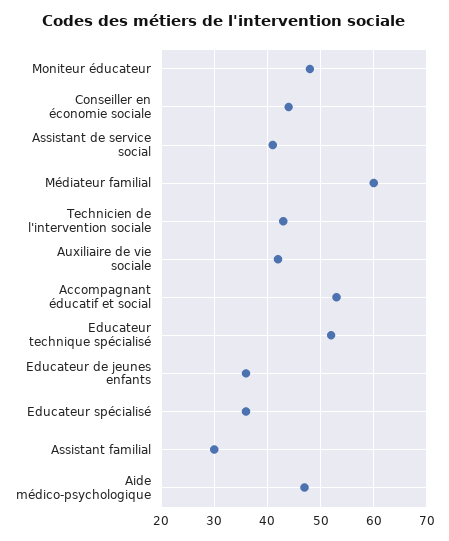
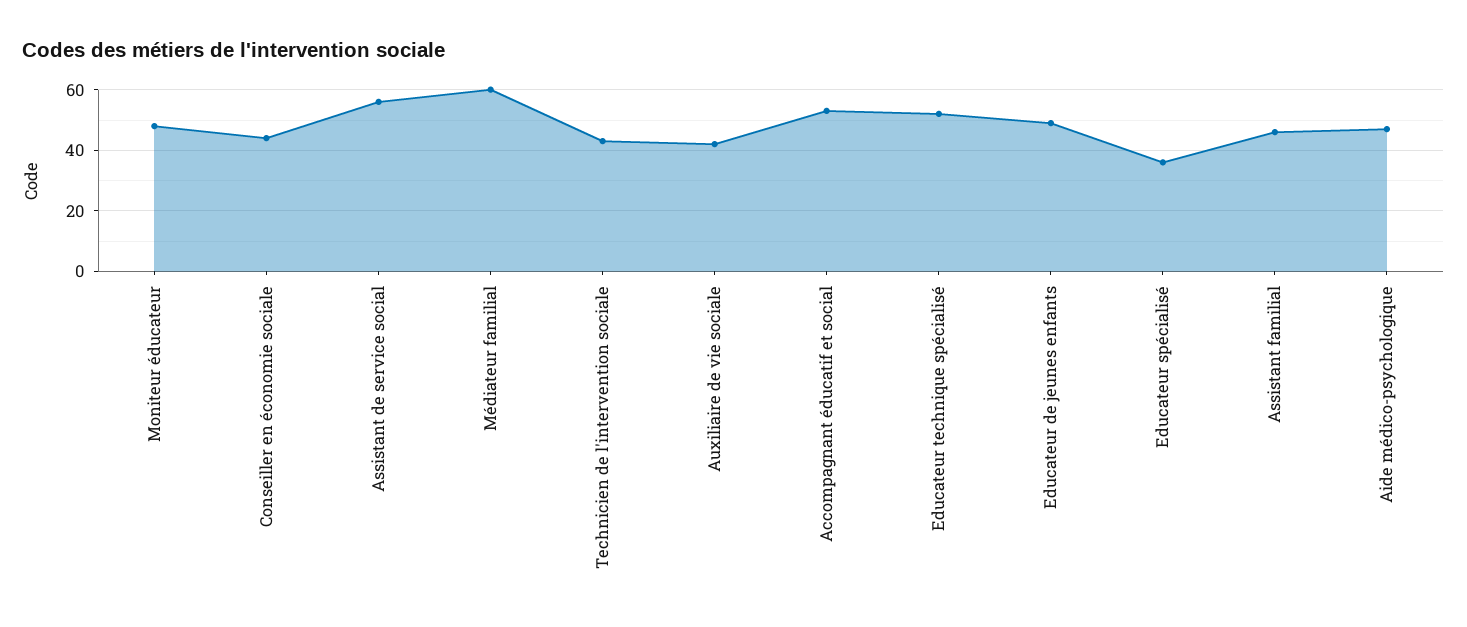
Assistant de service social: 40 -> 55
Educateur de jeunes enfants: 35 -> 50
Assistant familial: 30 -> 45

